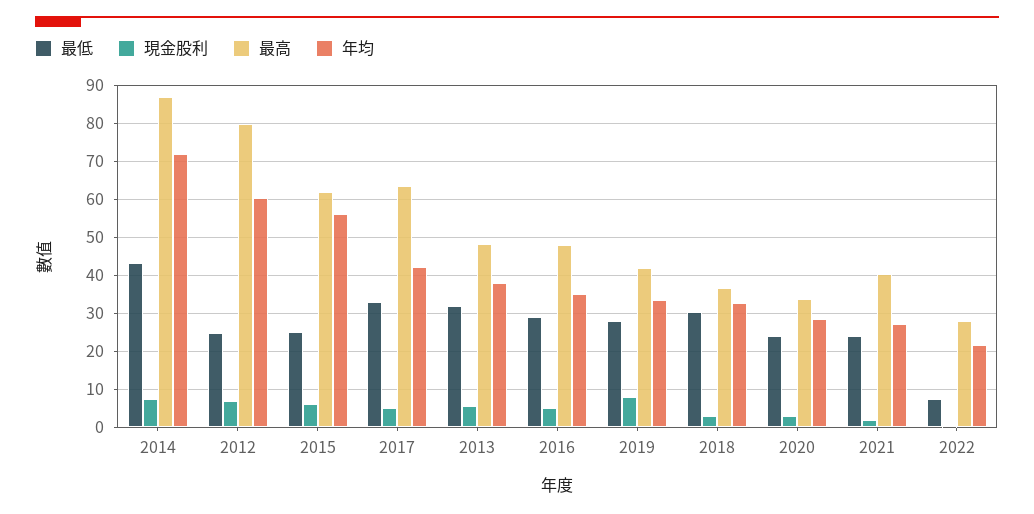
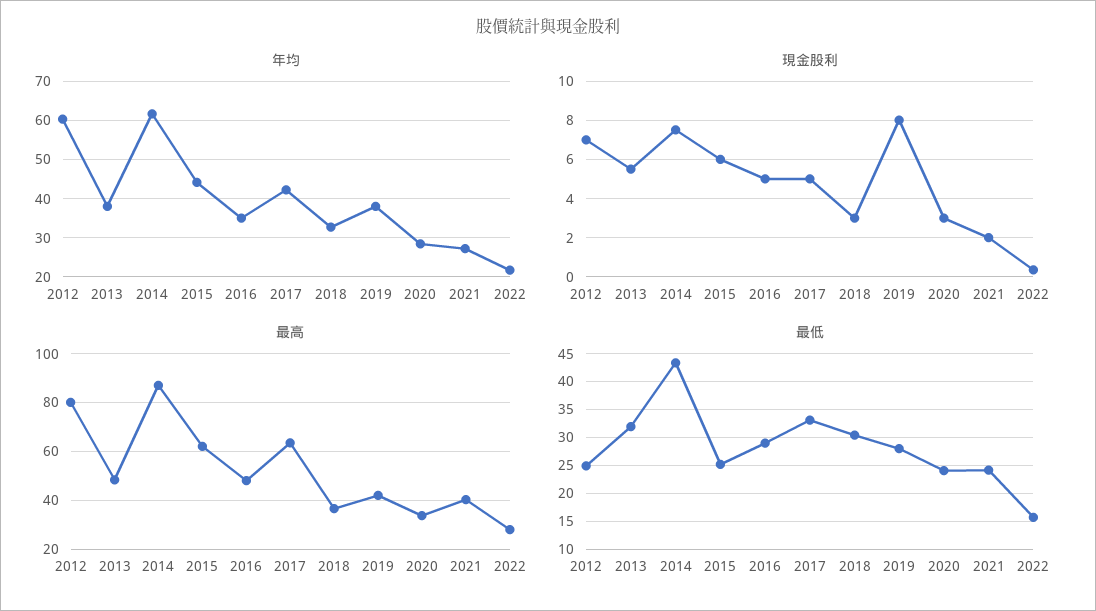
年均, 2014: 72 -> 62
年均, 2015: 56 -> 44
年均, 2019: 34 -> 38
最低, 2022: 8 -> 15

